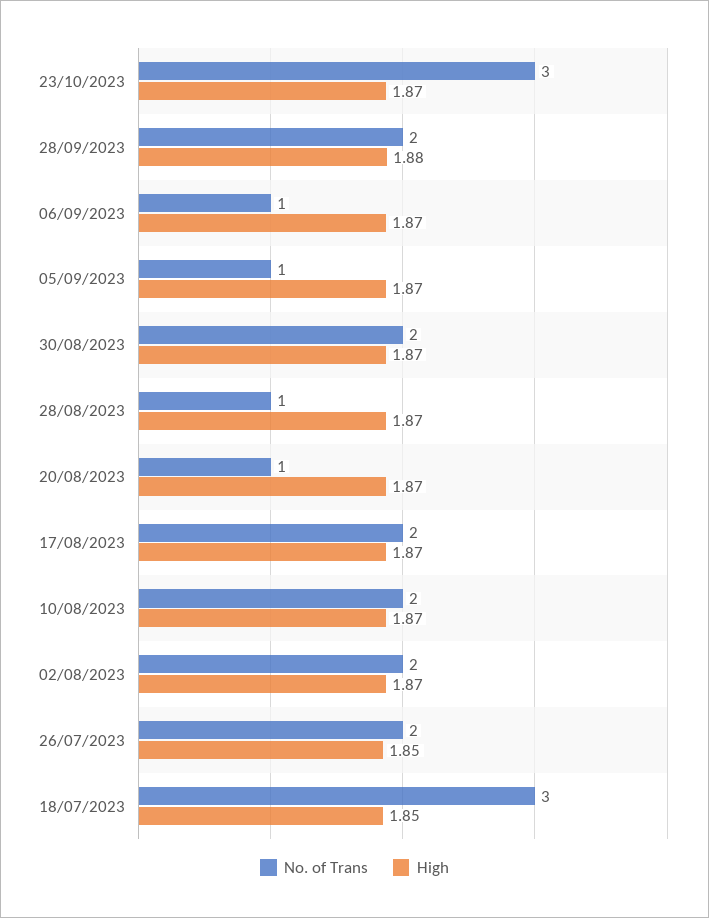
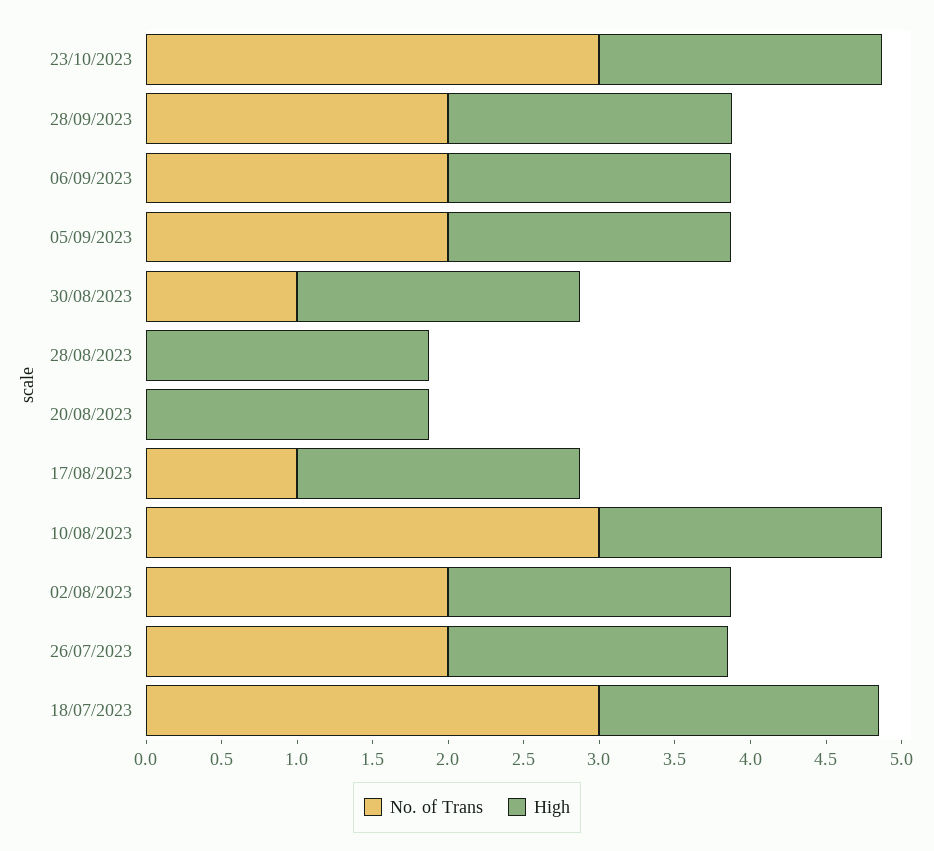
No. of Trans, 06/09/2023: 1 -> 2
No. of Trans, 05/09/2023: 1 -> 2
No. of Trans, 30/08/2023: 2 -> 1
No. of Trans, 28/08/2023: 1 -> 0
No. of Trans, 20/08/2023: 1 -> 0
No. of Trans, 17/08/2023: 2 -> 1
No. of Trans, 10/08/2023: 2 -> 3

